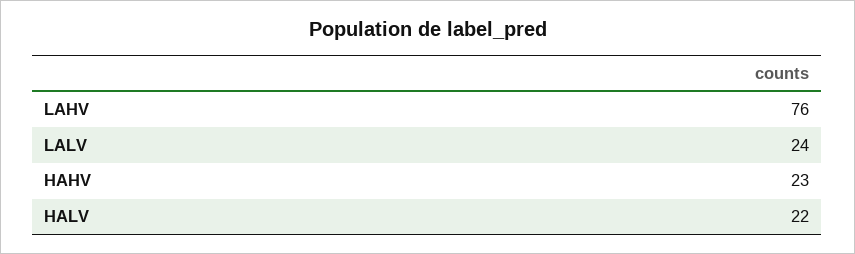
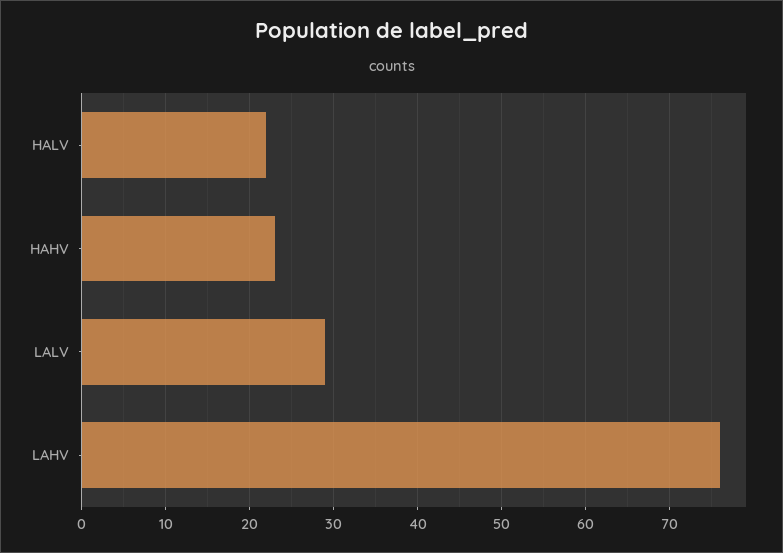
LALV: 24 -> 29

